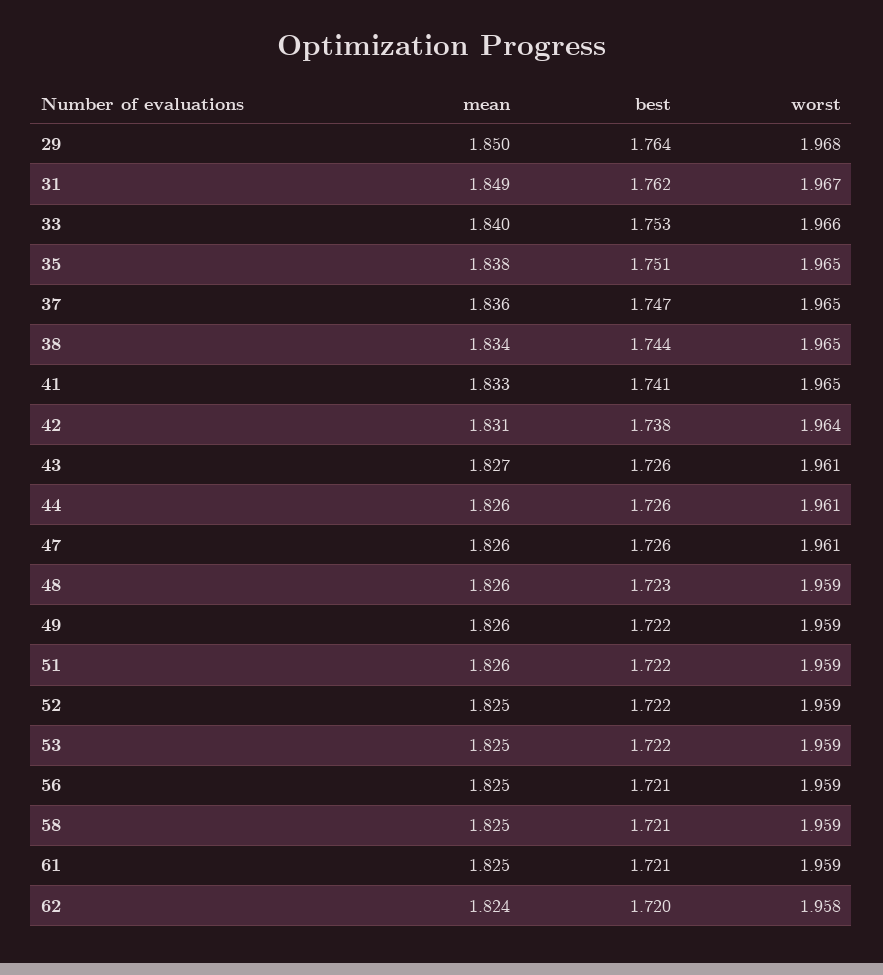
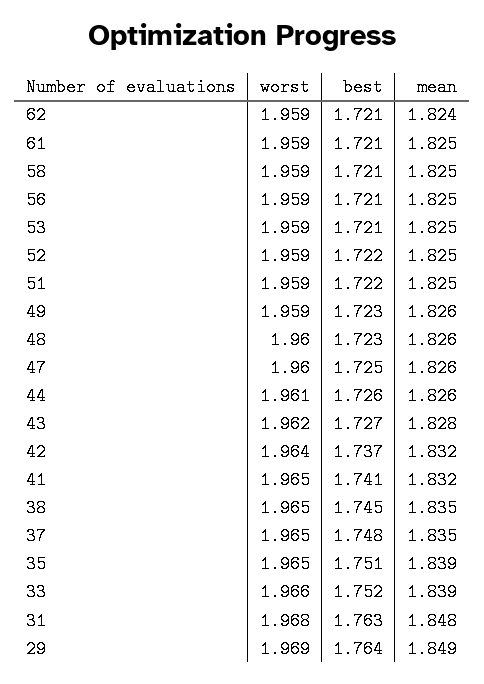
mean, 29: 1.85 -> 1.849
worst, 29: 1.968 -> 1.969
mean, 31: 1.849 -> 1.848
best, 31: 1.762 -> 1.763
worst, 31: 1.967 -> 1.968
mean, 33: 1.84 -> 1.839
best, 33: 1.753 -> 1.752
mean, 35: 1.838 -> 1.839
mean, 37: 1.836 -> 1.835
best, 37: 1.747 -> 1.748
mean, 38: 1.834 -> 1.835
best, 38: 1.744 -> 1.745
mean, 41: 1.833 -> 1.832
mean, 42: 1.831 -> 1.832
best, 42: 1.738 -> 1.737
mean, 43: 1.827 -> 1.828
best, 43: 1.726 -> 1.727
worst, 43: 1.961 -> 1.962
best, 47: 1.726 -> 1.725
worst, 47: 1.961 -> 1.96
worst, 48: 1.959 -> 1.96
best, 49: 1.722 -> 1.723
mean, 51: 1.826 -> 1.825
best, 53: 1.722 -> 1.721
best, 62: 1.72 -> 1.721
worst, 62: 1.958 -> 1.959

